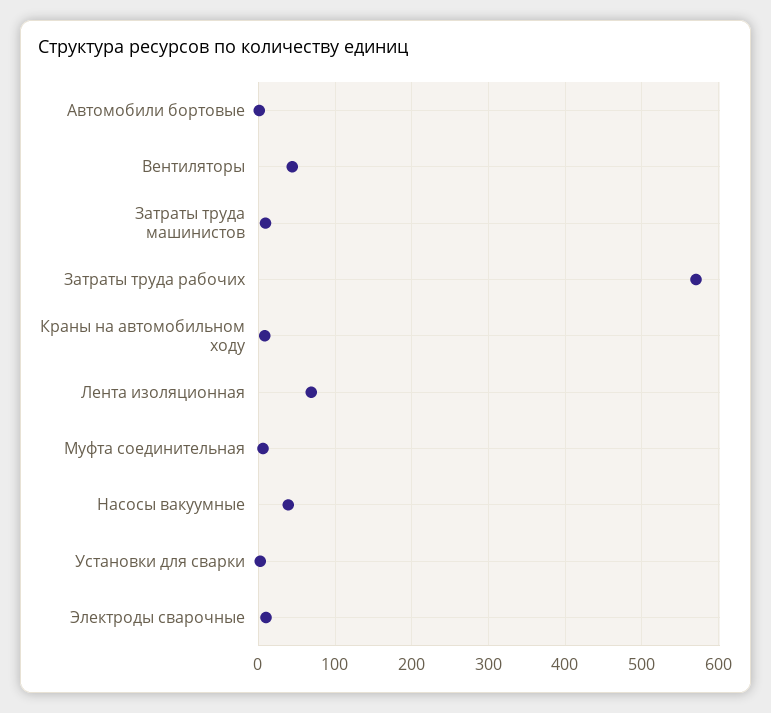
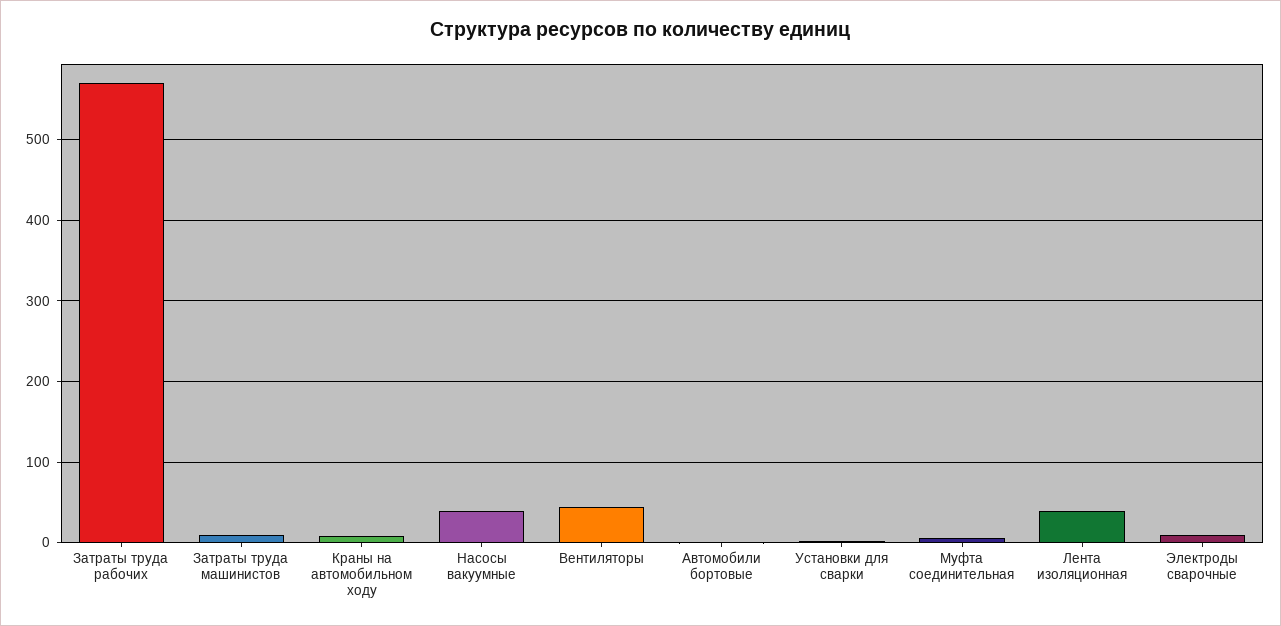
Лента изоляционная: 70 -> 40

